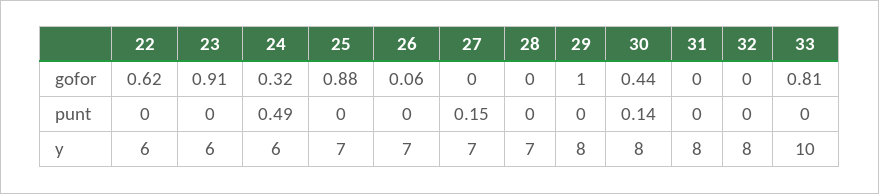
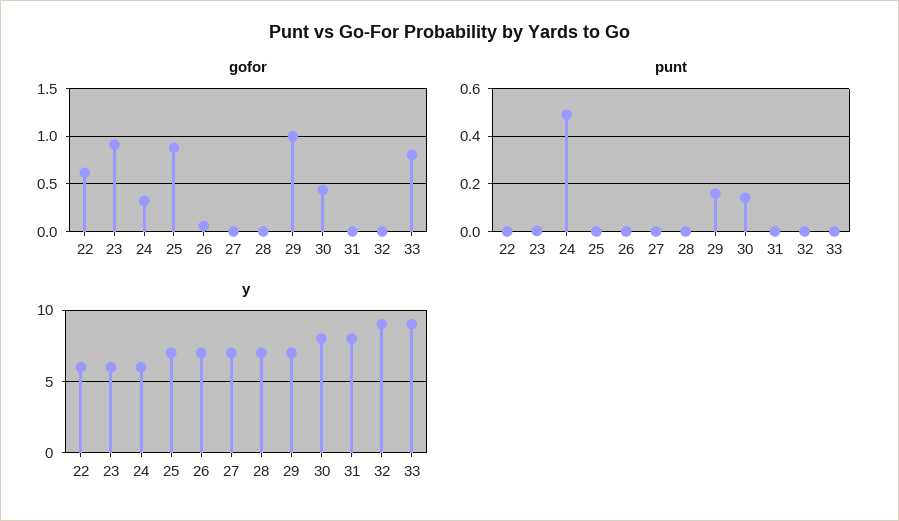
punt, 27: 0.15 -> 0
punt, 29: 0 -> 0.15
y, 29: 8 -> 7
y, 32: 8 -> 9
y, 33: 10 -> 9

